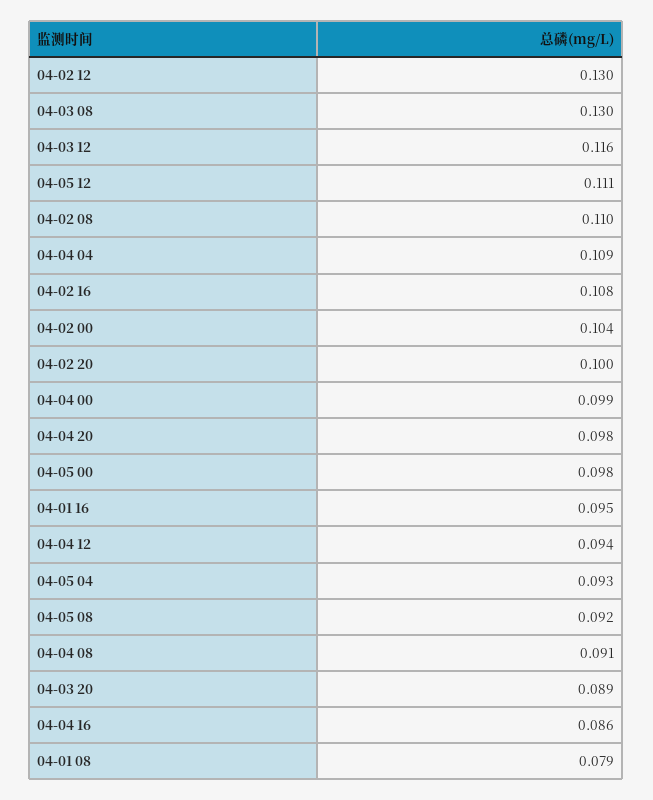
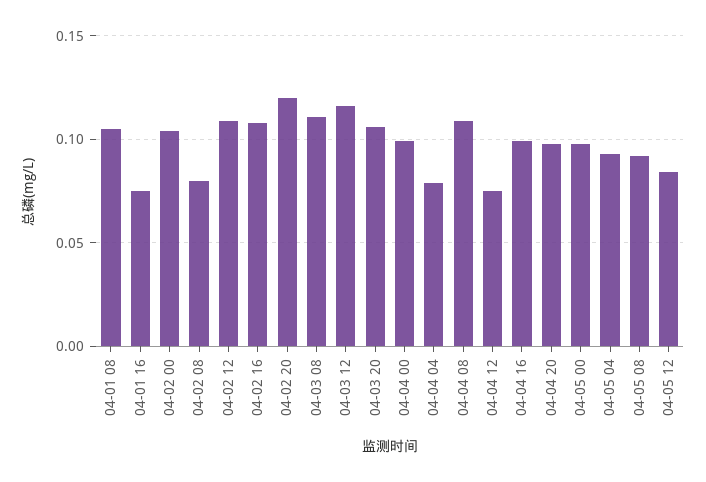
04-02 12: 0.13 -> 0.11
04-03 08: 0.13 -> 0.11
04-05 12: 0.111 -> 0.085
04-02 08: 0.11 -> 0.08
04-04 04: 0.109 -> 0.08
04-02 20: 0.1 -> 0.12
04-01 16: 0.095 -> 0.075
04-04 12: 0.094 -> 0.075
04-04 08: 0.091 -> 0.11
04-03 20: 0.089 -> 0.105
04-04 16: 0.086 -> 0.1
04-01 08: 0.079 -> 0.105

